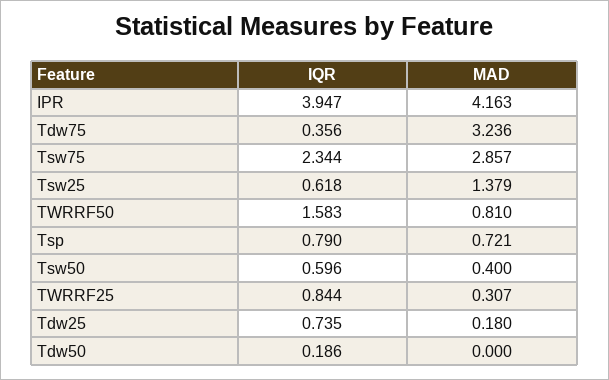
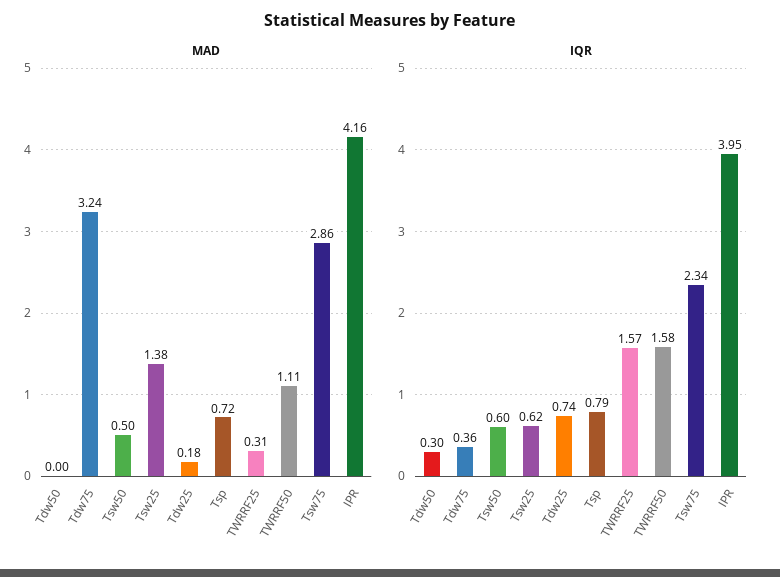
MAD, TWRRF50: 0.81 -> 1.11
MAD, Tsw50: 0.4 -> 0.5
IQR, TWRRF25: 0.844 -> 1.57
IQR, Tdw50: 0.186 -> 0.3

